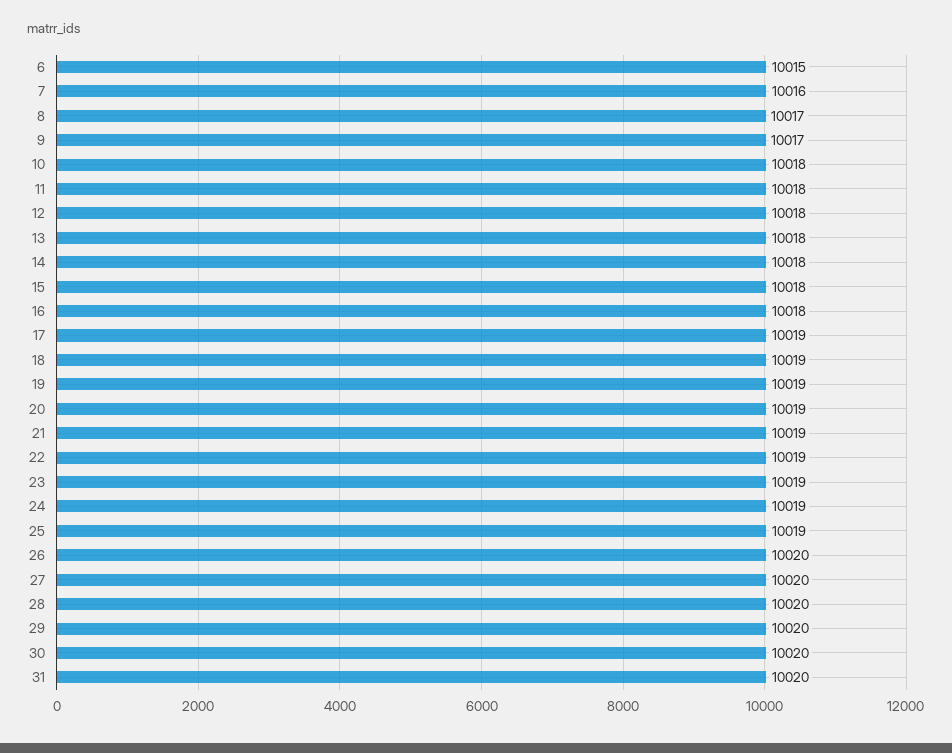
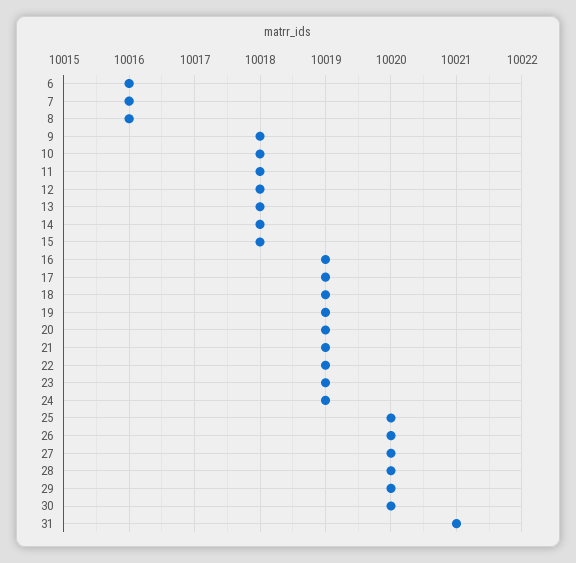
6: 10015 -> 10016
8: 10017 -> 10016
9: 10017 -> 10018
16: 10018 -> 10019
25: 10019 -> 10020
31: 10020 -> 10021

